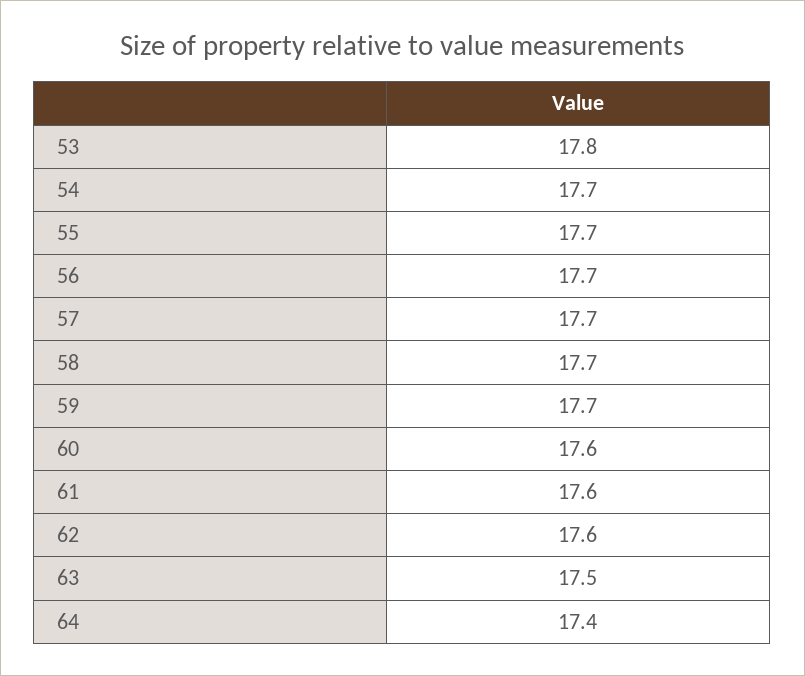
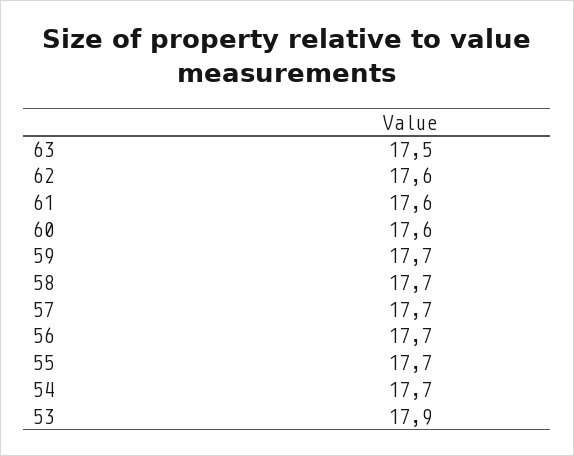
53: 17.8 -> 17.9
64: 17.4 -> none

